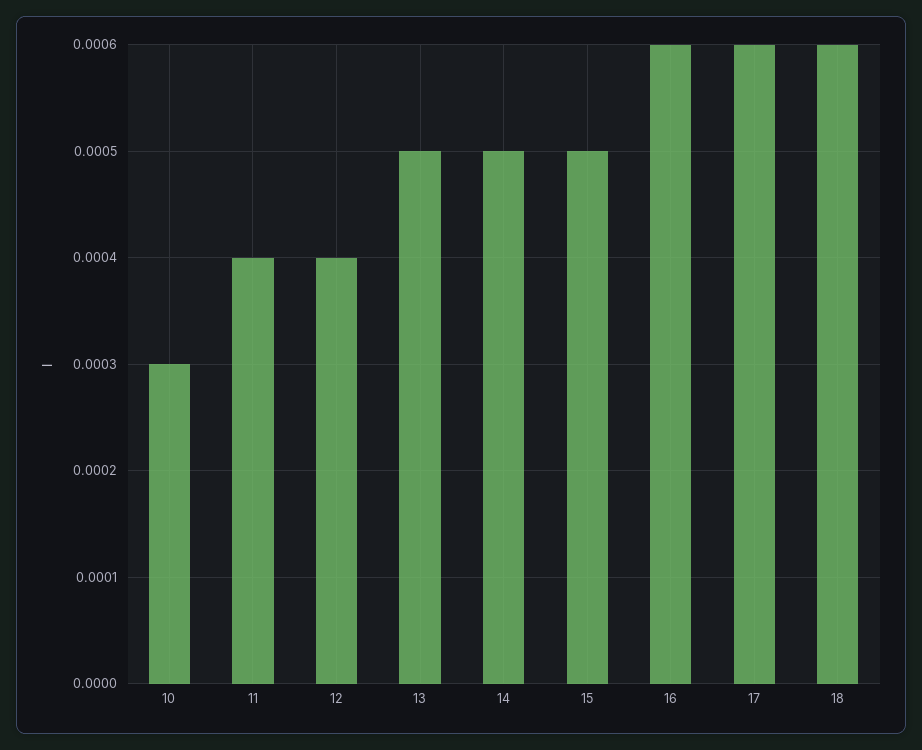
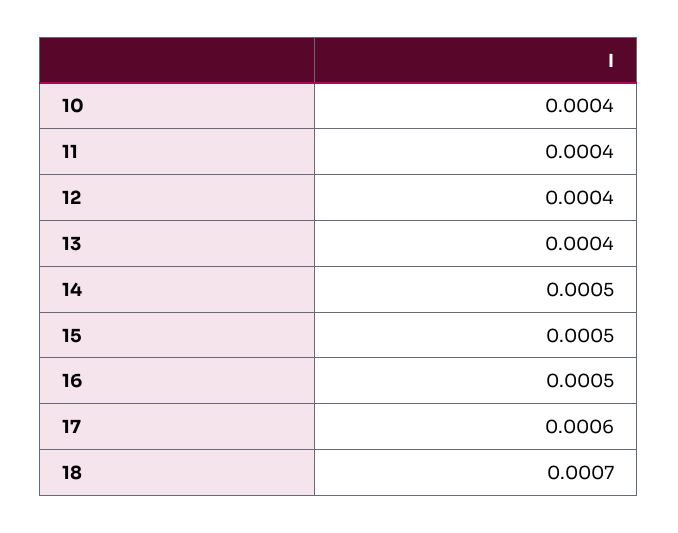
10: 0.0003 -> 0.0004
13: 0.0005 -> 0.0004
16: 0.0006 -> 0.0005
18: 0.0006 -> 0.0007

